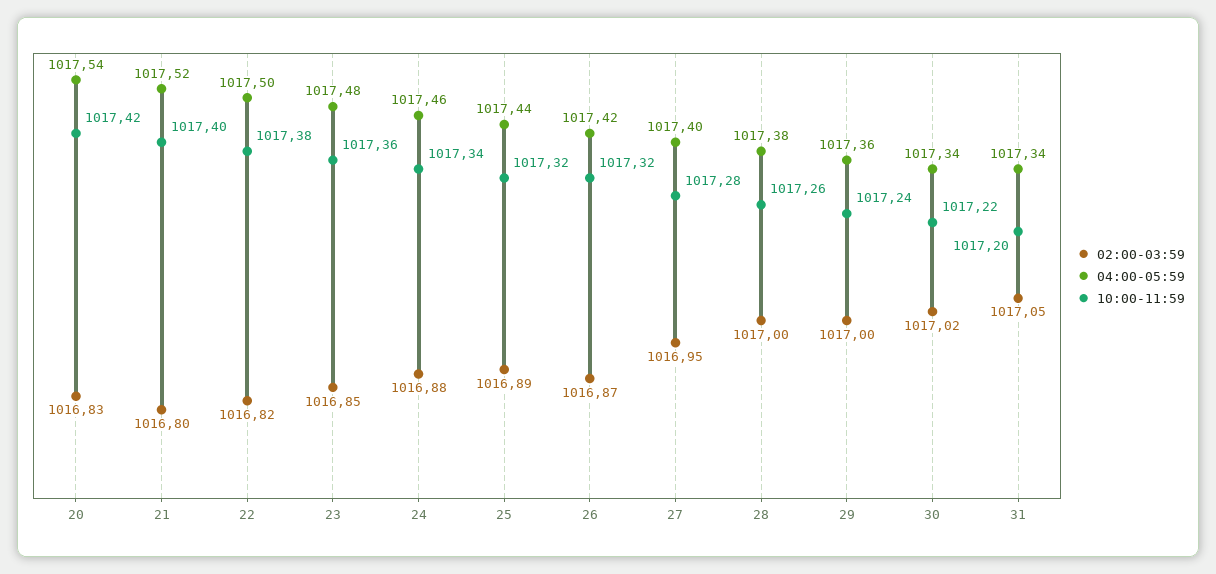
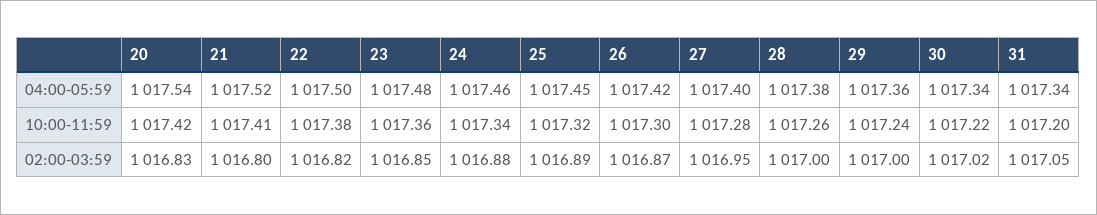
10:00-11:59, 21: 1017.4 -> 1017.41
04:00-05:59, 25: 1017.44 -> 1017.45
10:00-11:59, 26: 1017.32 -> 1017.3

